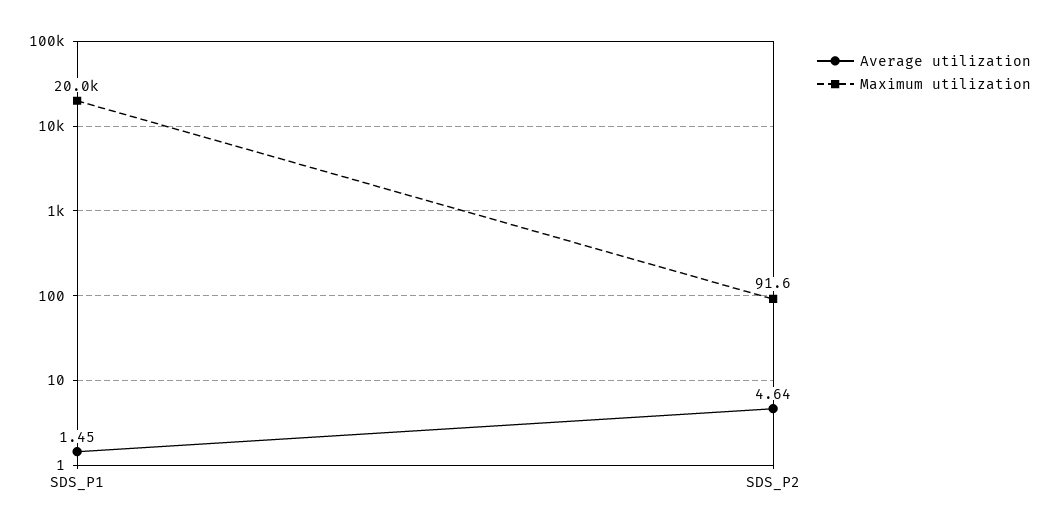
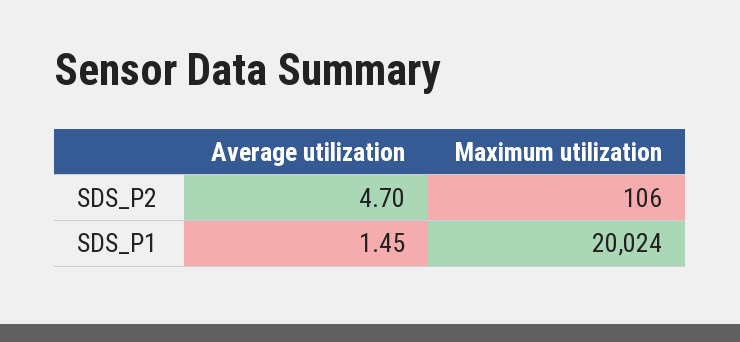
Average utilization, SDS_P2: 4.64 -> 4.7
Maximum utilization, SDS_P2: 91.6 -> 106

